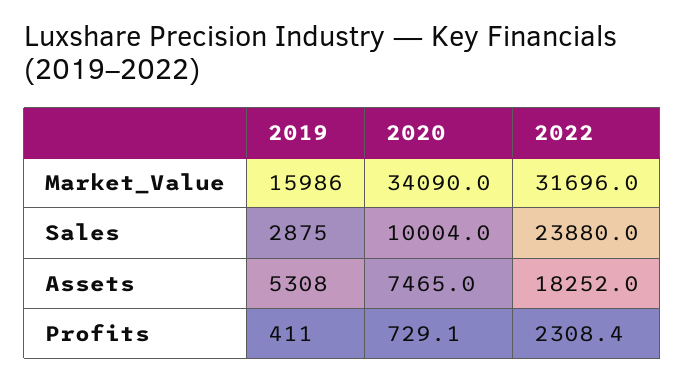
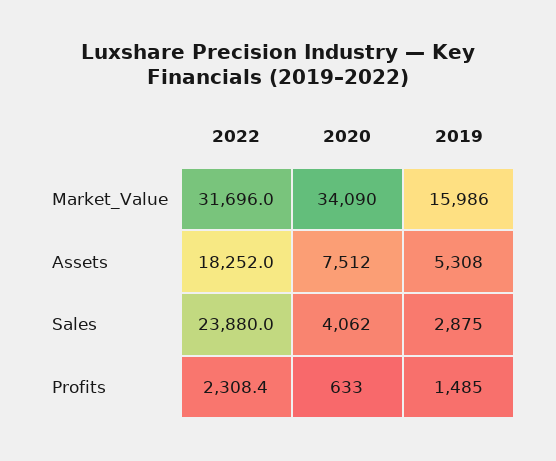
2020, Sales: 10004 -> 4062
2020, Assets: 7465 -> 7512
2019, Profits: 411 -> 1485
2020, Profits: 729.1 -> 633

